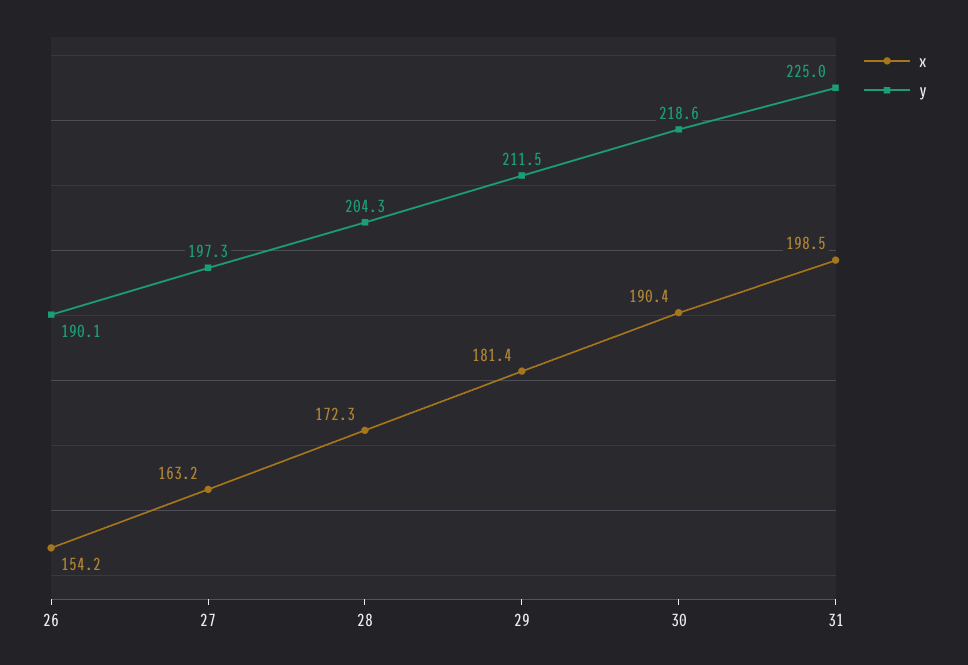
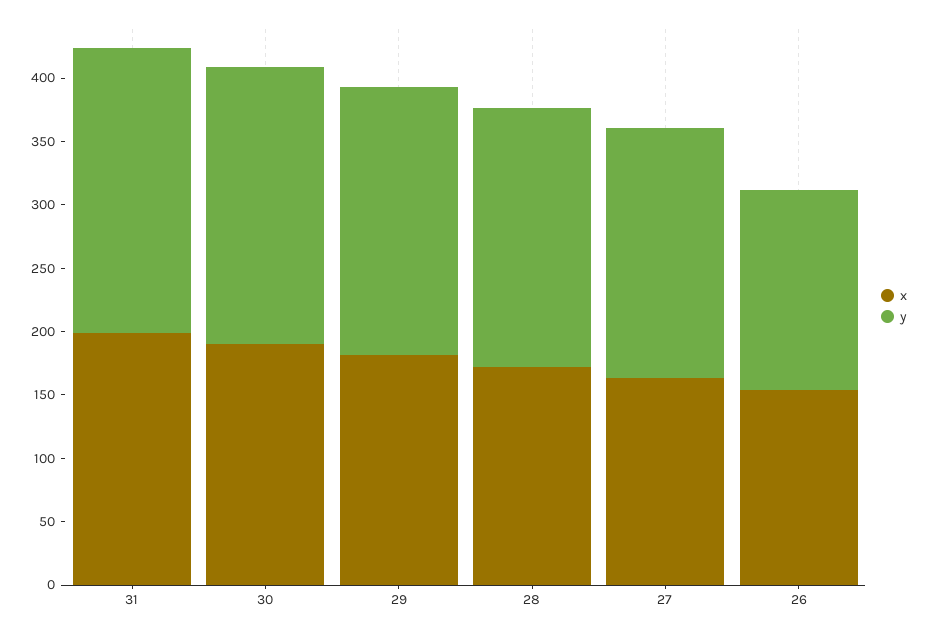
y, 26: 190.1 -> 160

